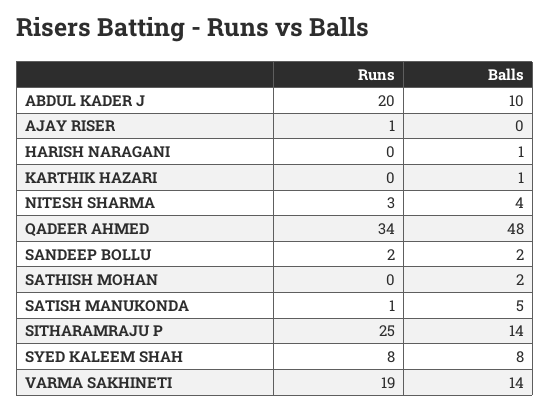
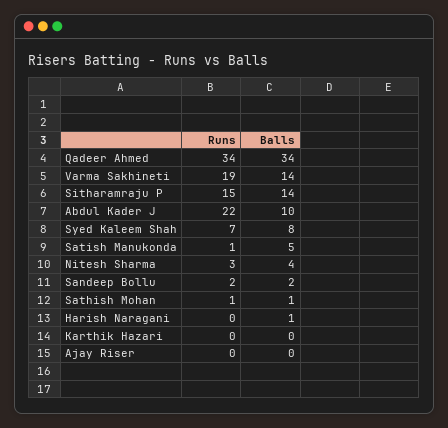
Runs, ABDUL KADER J: 20 -> 22
Runs, AJAY RISER: 1 -> 0
Balls, KARTHIK HAZARI: 1 -> 0
Balls, QADEER AHMED: 48 -> 34
Runs, SATHISH MOHAN: 0 -> 1
Balls, SATHISH MOHAN: 2 -> 1
Runs, SITHARAMRAJU P: 25 -> 15
Runs, SYED KALEEM SHAH: 8 -> 7

